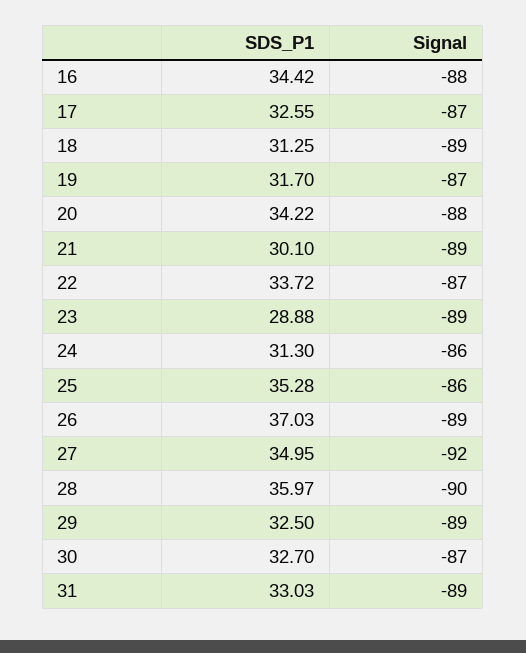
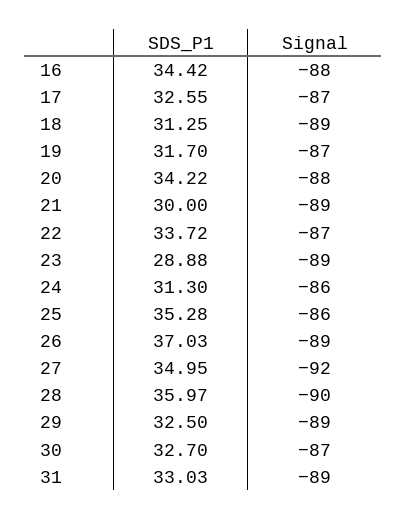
SDS_P1, 21: 30.1 -> 30

